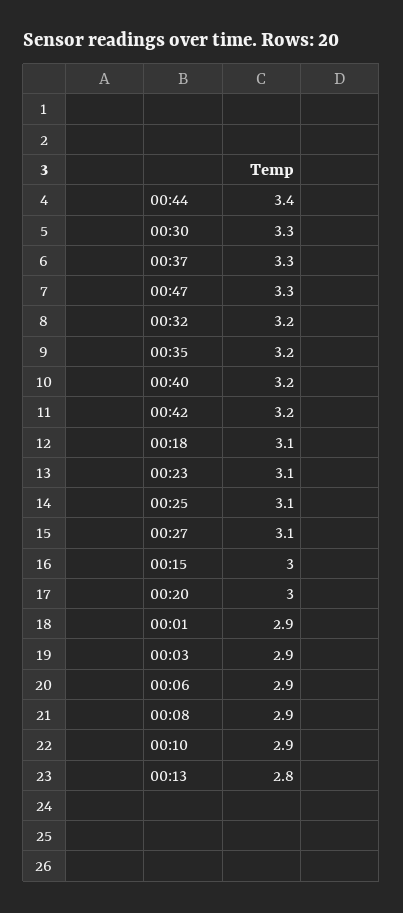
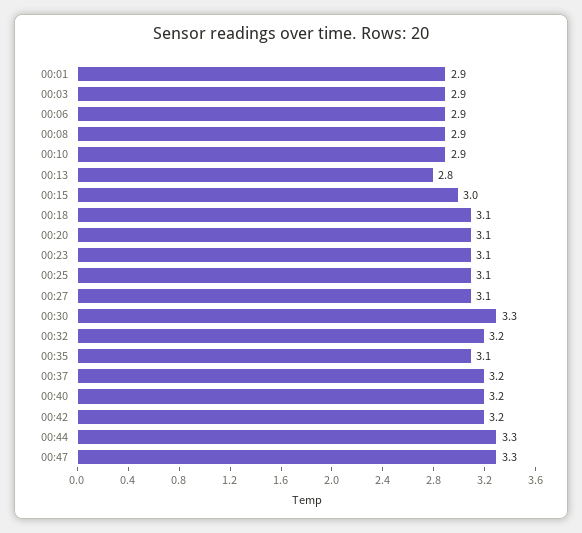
00:44: 3.4 -> 3.3
00:37: 3.3 -> 3.2
00:35: 3.2 -> 3.1
00:20: 3 -> 3.1

